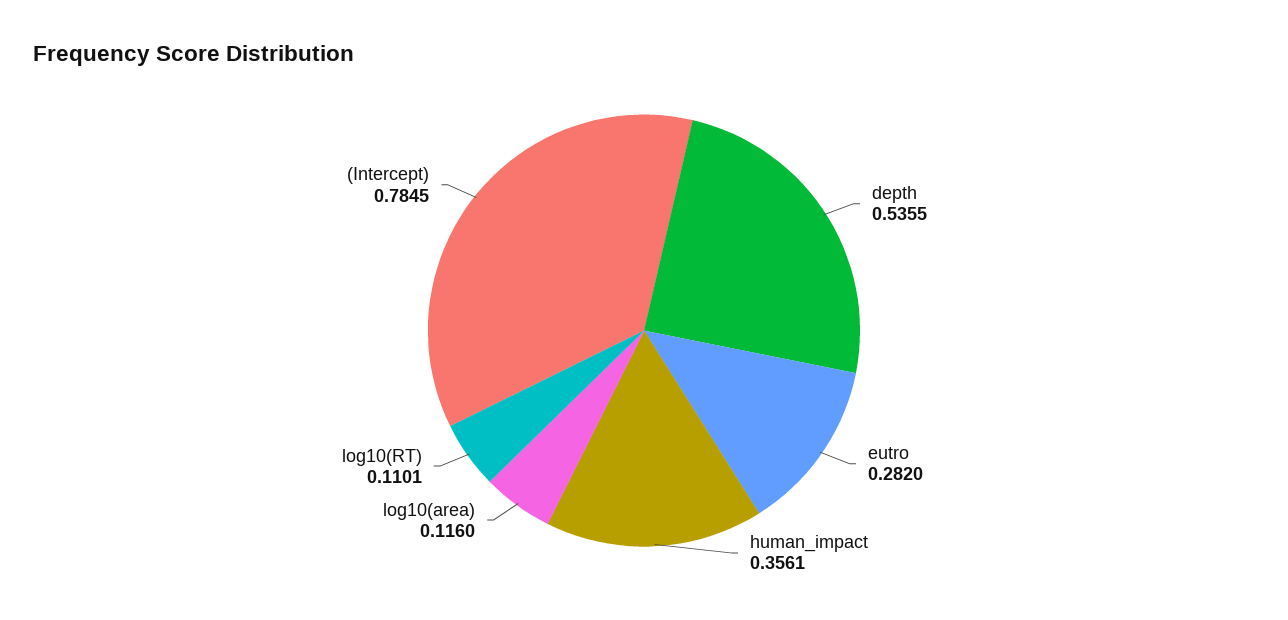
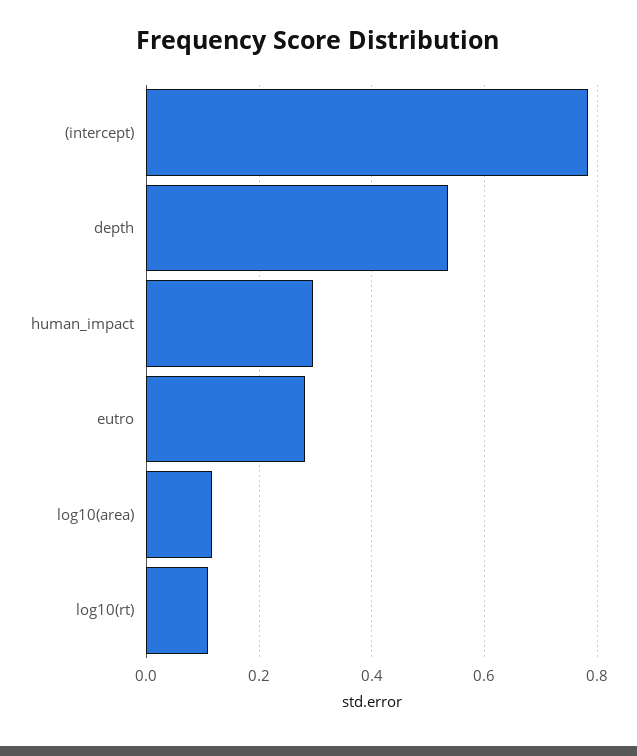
human_impact: 0.3561 -> 0.3

